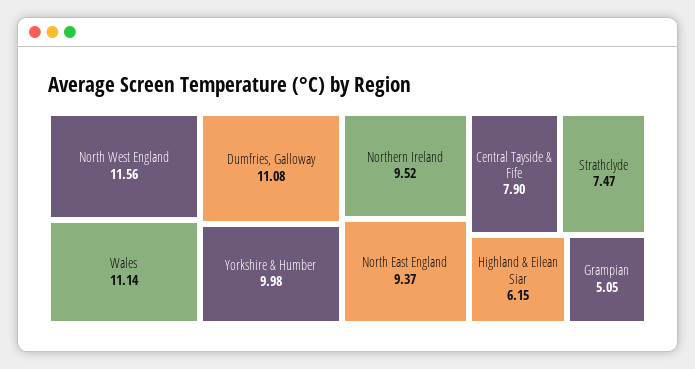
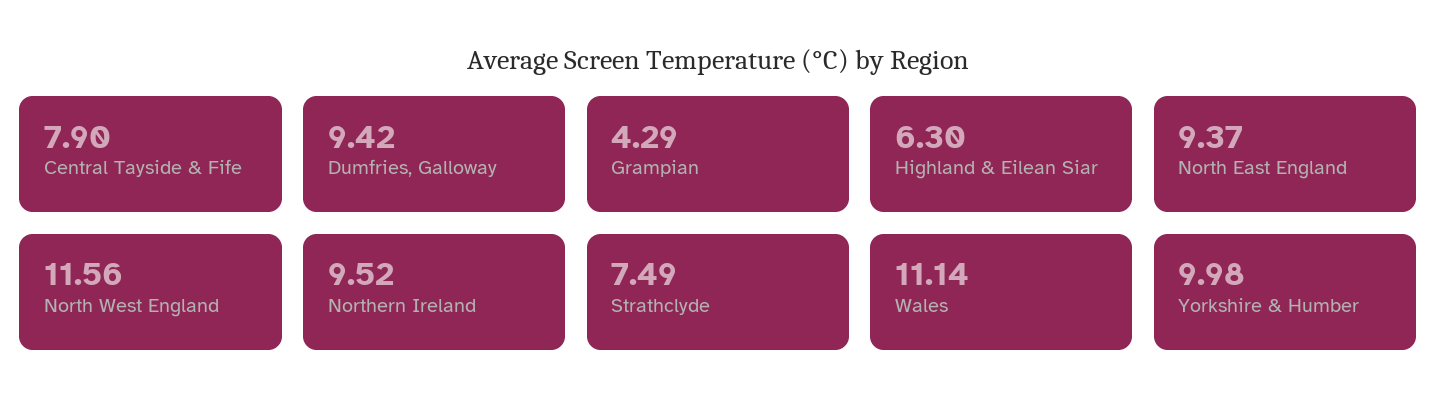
Dumfries, Galloway: 11.08 -> 9.42
Strathclyde: 7.47 -> 7.49
Highland & Eilean Siar: 6.15 -> 6.3
Grampian: 5.05 -> 4.29

